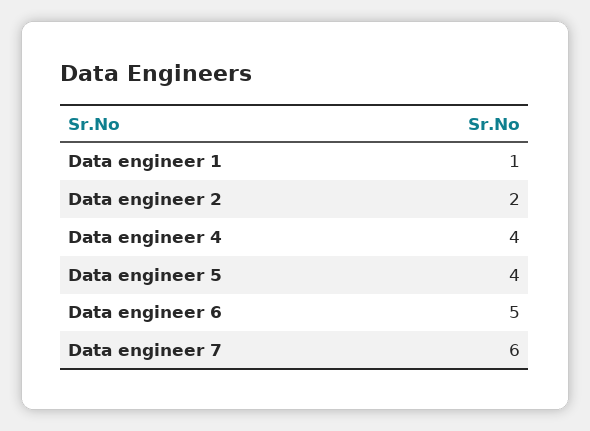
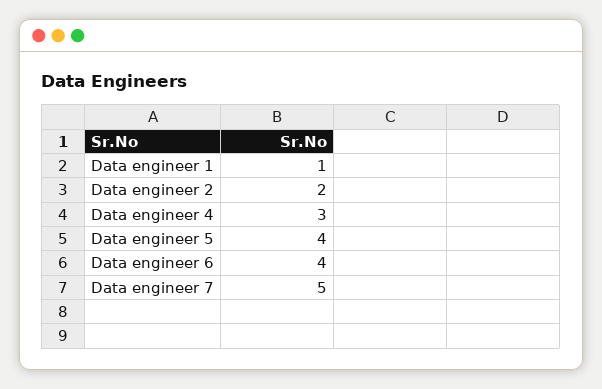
Data engineer 4: 4 -> 3
Data engineer 6: 5 -> 4
Data engineer 7: 6 -> 5

